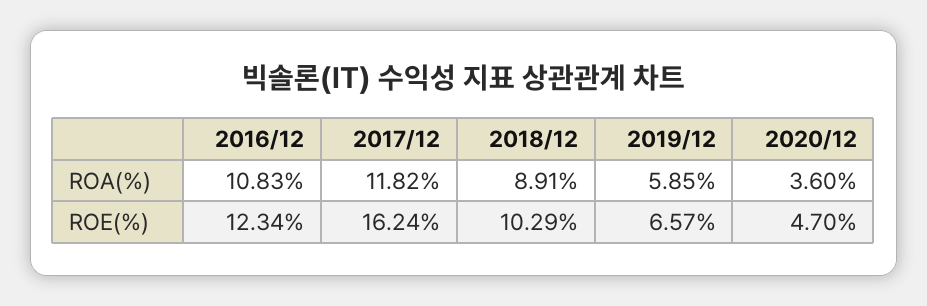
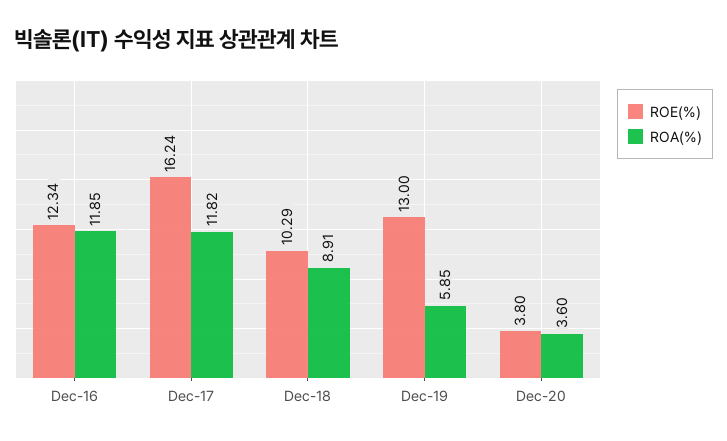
ROA(%), 2016/12: 10.83 -> 11.85
ROE(%), 2019/12: 6.57 -> 13
ROE(%), 2020/12: 4.7 -> 3.8

